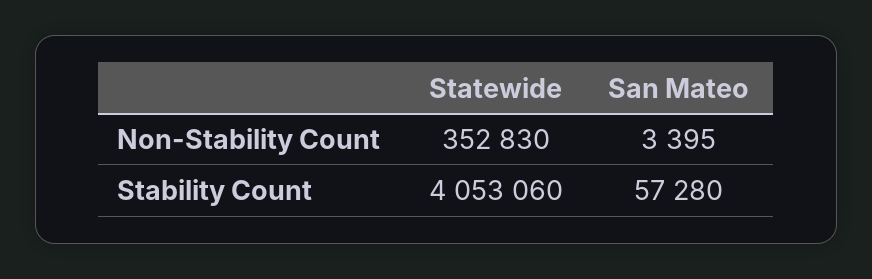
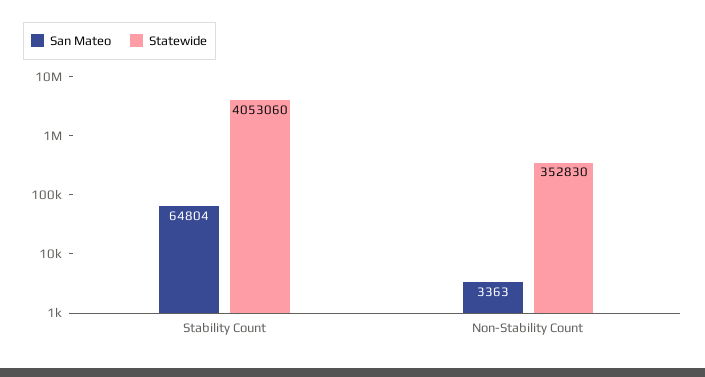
San Mateo, Non-Stability Count: 3395 -> 3363
San Mateo, Stability Count: 57280 -> 64804

